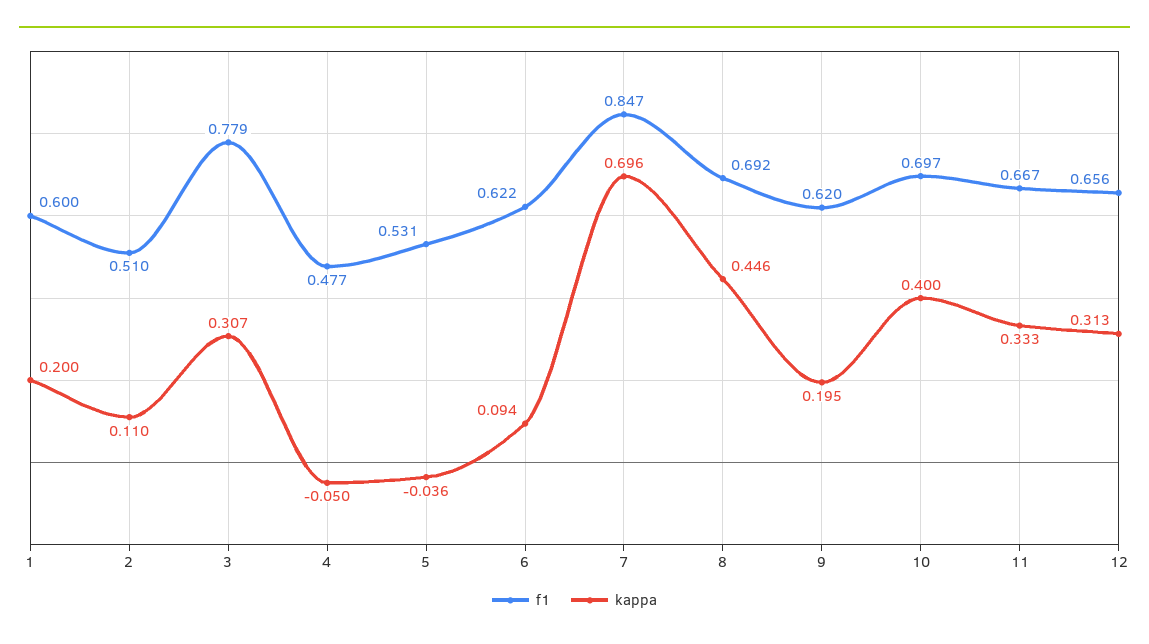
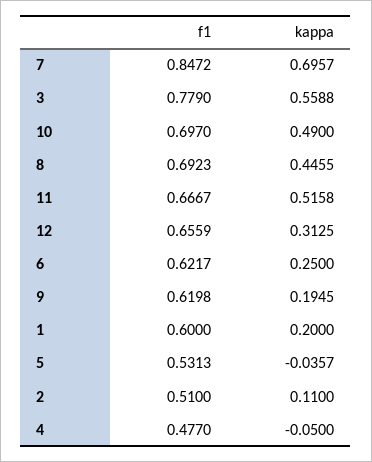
kappa, 3: 0.307 -> 0.5588
kappa, 6: 0.094 -> 0.25
kappa, 10: 0.4 -> 0.49
kappa, 11: 0.333 -> 0.5158

